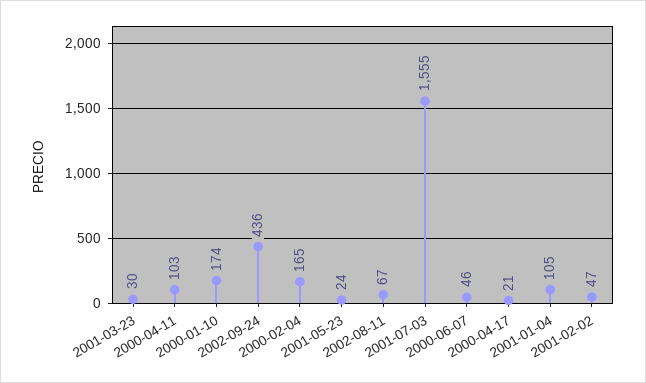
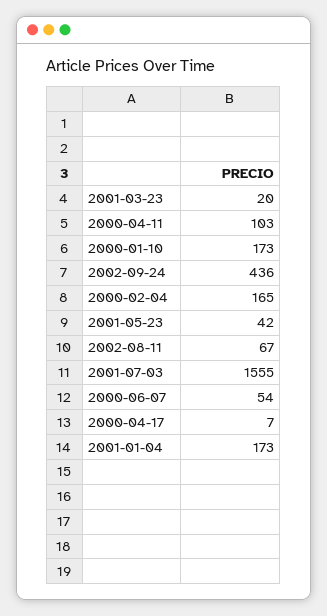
2001-03-23: 30 -> 20
2000-01-10: 174 -> 173
2001-05-23: 24 -> 42
2000-06-07: 46 -> 54
2000-04-17: 21 -> 7
2001-01-04: 105 -> 173
2001-02-02: 47 -> none

